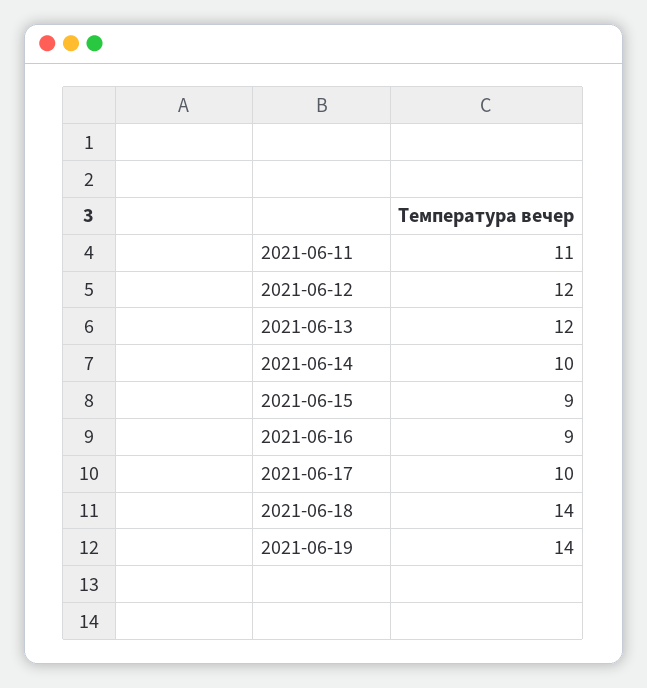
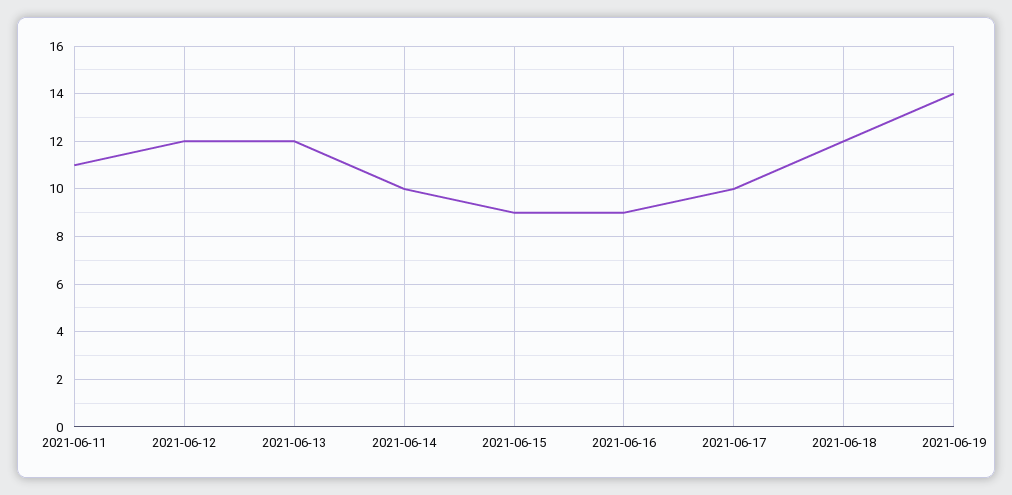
2021-06-18: 14 -> 12

